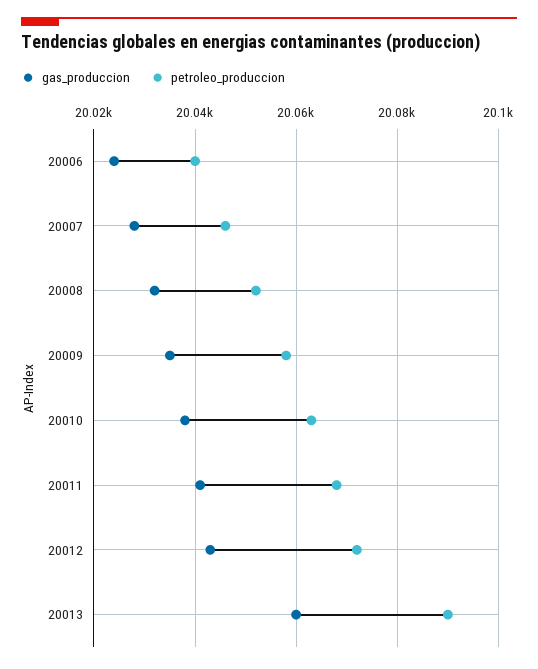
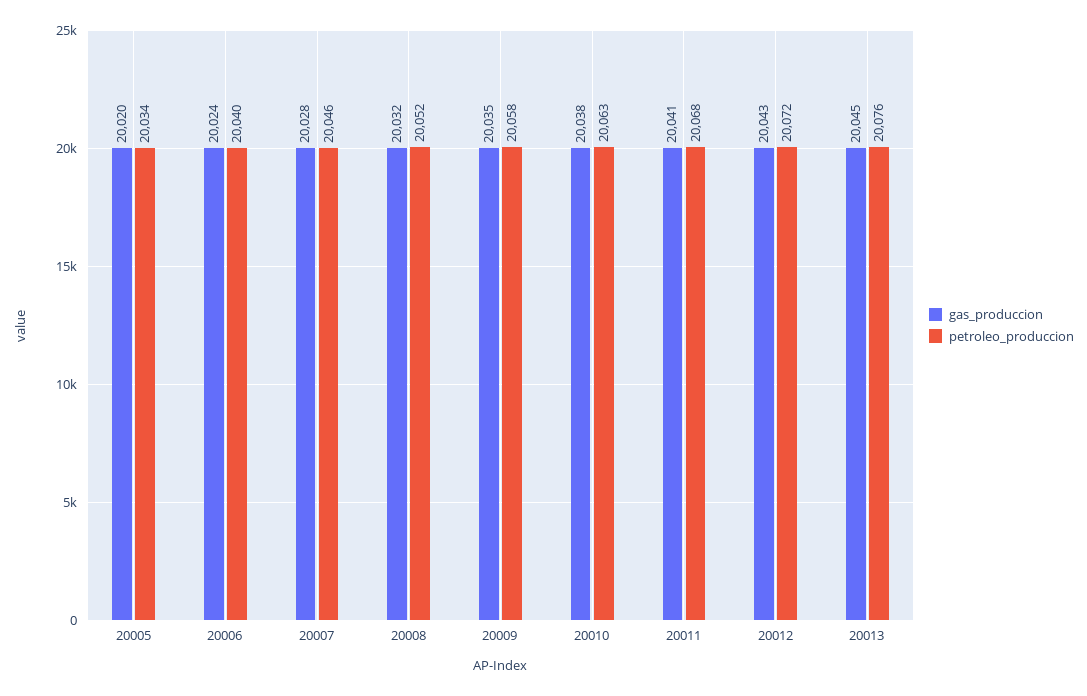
gas_produccion, 20013: 20060 -> 20045
petroleo_produccion, 20013: 20090 -> 20076
gas_produccion, 20005: none -> 20020
petroleo_produccion, 20005: none -> 20034

